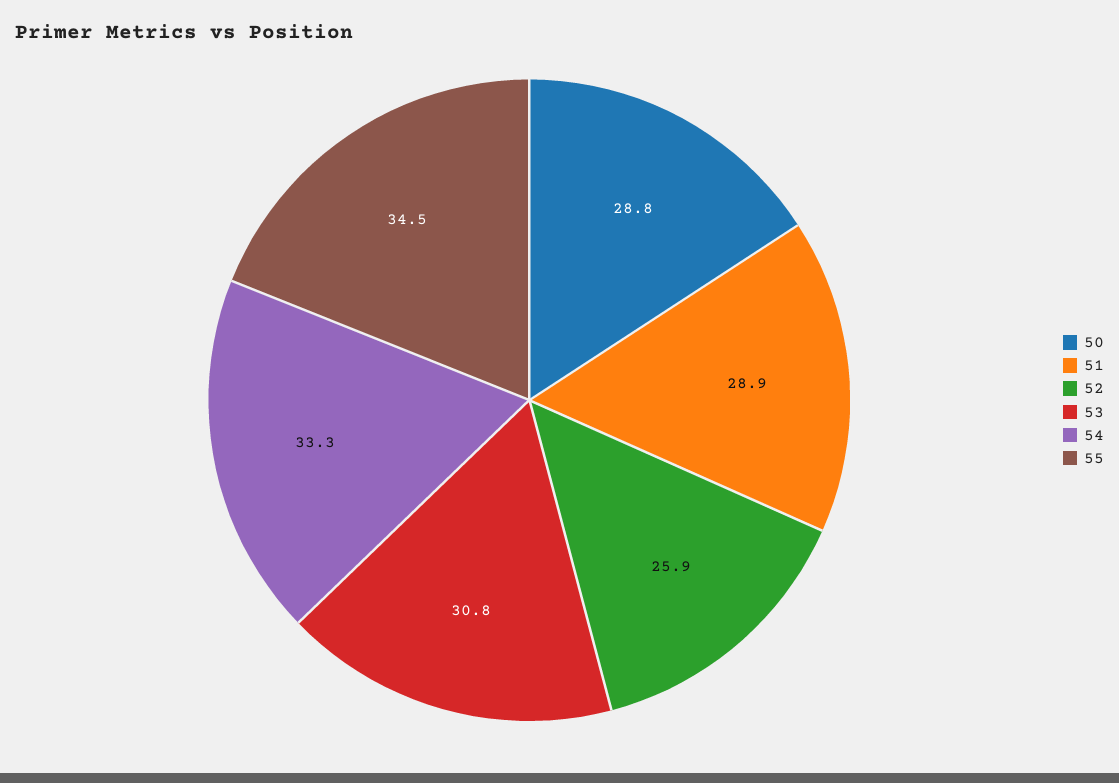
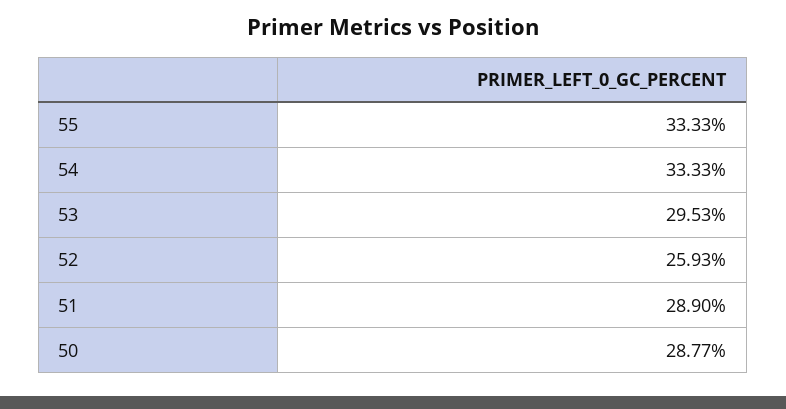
53: 30.8 -> 29.53
55: 34.5 -> 33.33

